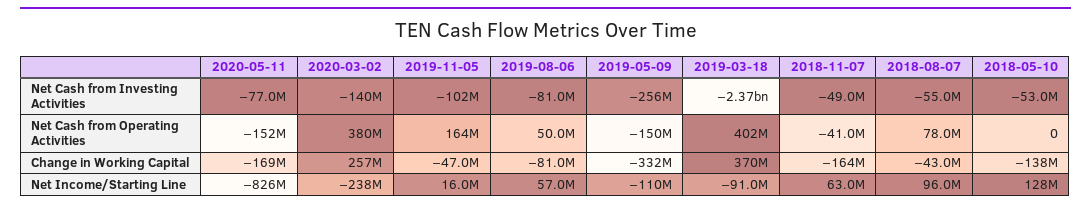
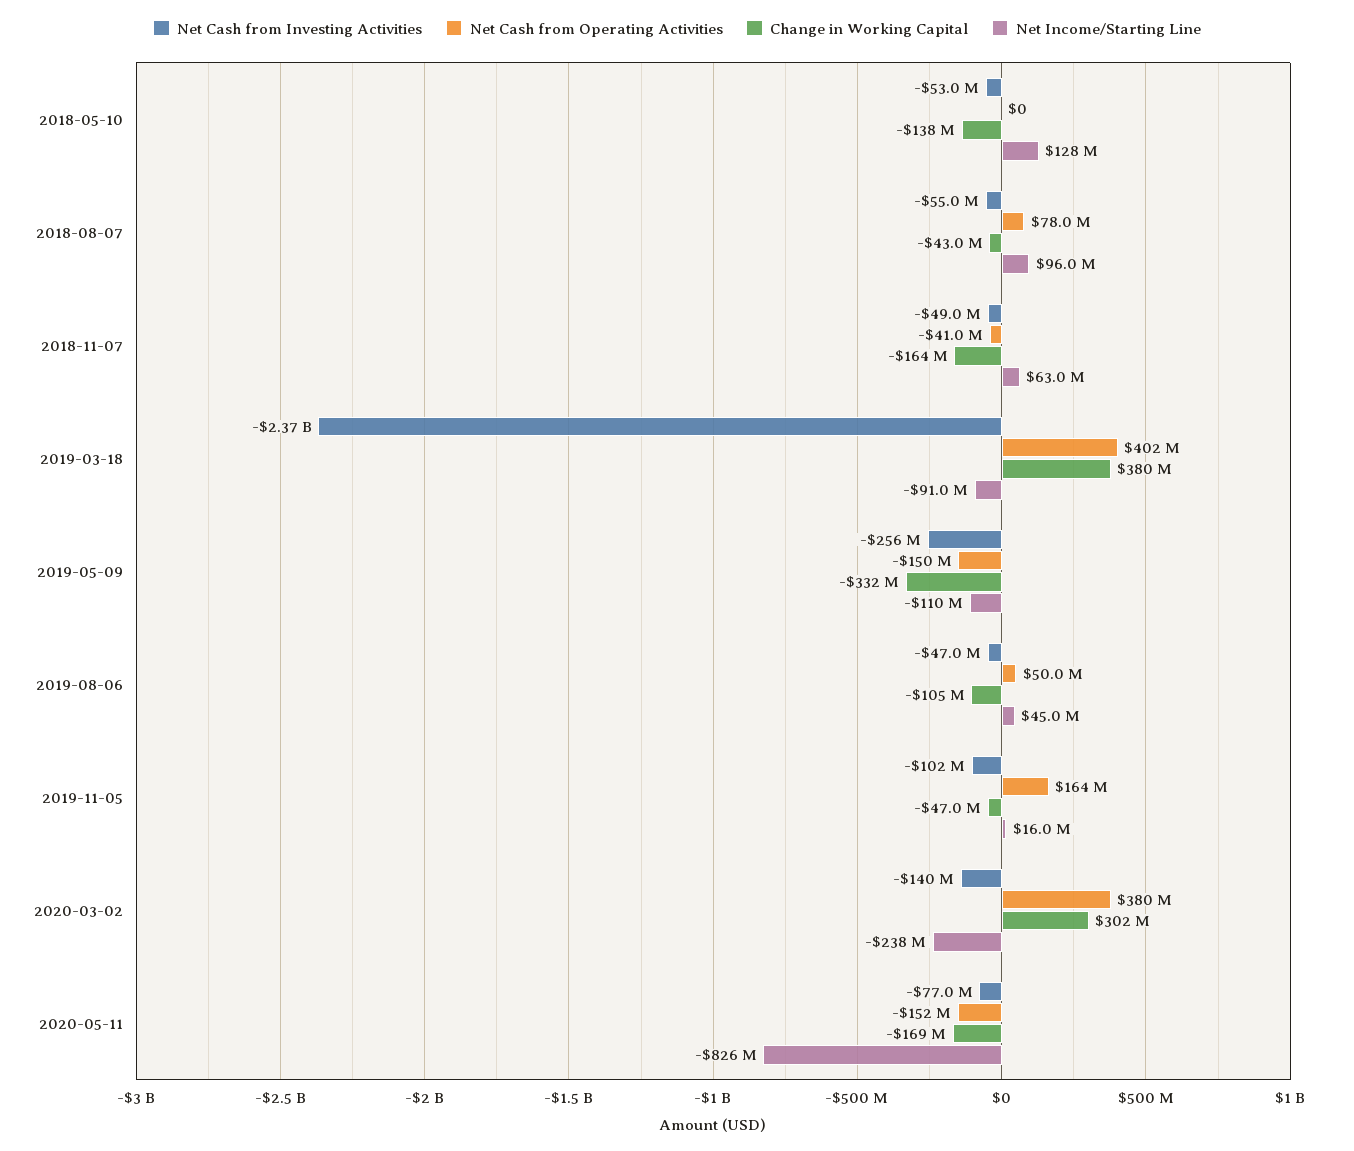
Net Cash from Investing Activities, 2019-08-06: -81000000 -> -47000000
Change in Working Capital, 2020-03-02: 257000000 -> 302000000
Change in Working Capital, 2019-08-06: -81000000 -> -105000000
Change in Working Capital, 2019-03-18: 370000000 -> 380000000
Net Income/Starting Line, 2019-08-06: 57000000 -> 45000000

